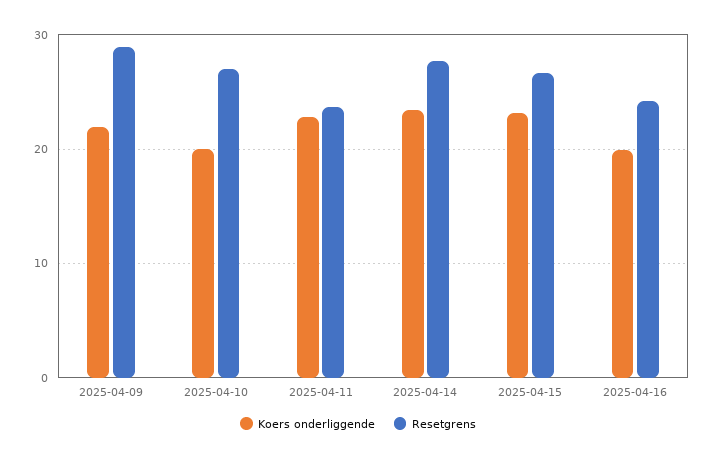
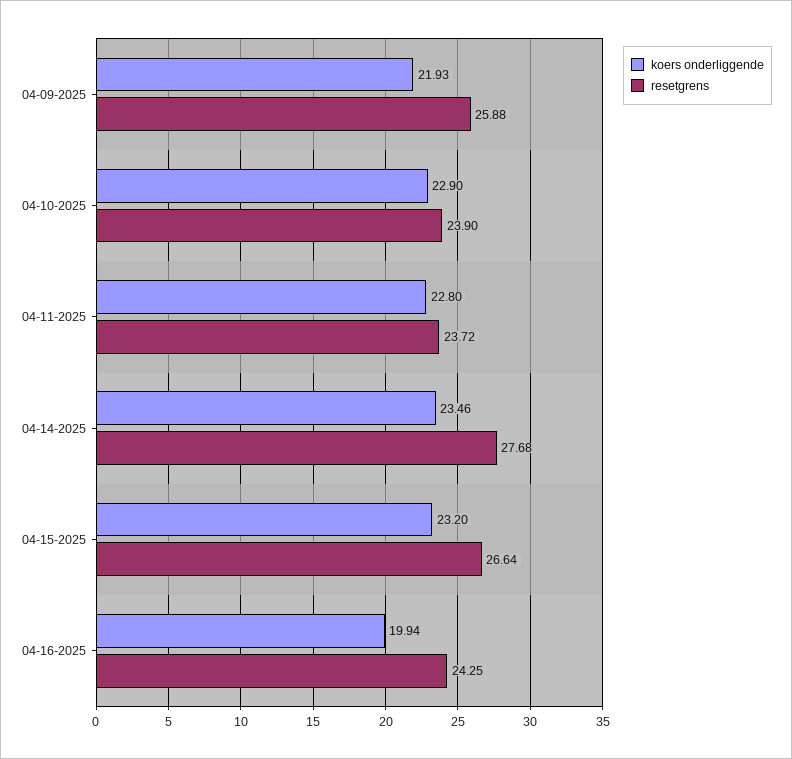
Resetgrens, 2025-04-09: 29 -> 25.88
Koers onderliggende, 2025-04-10: 20 -> 22.9
Resetgrens, 2025-04-10: 27 -> 23.9

